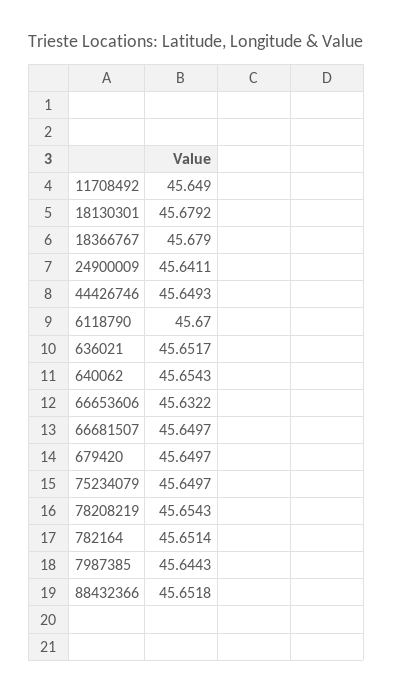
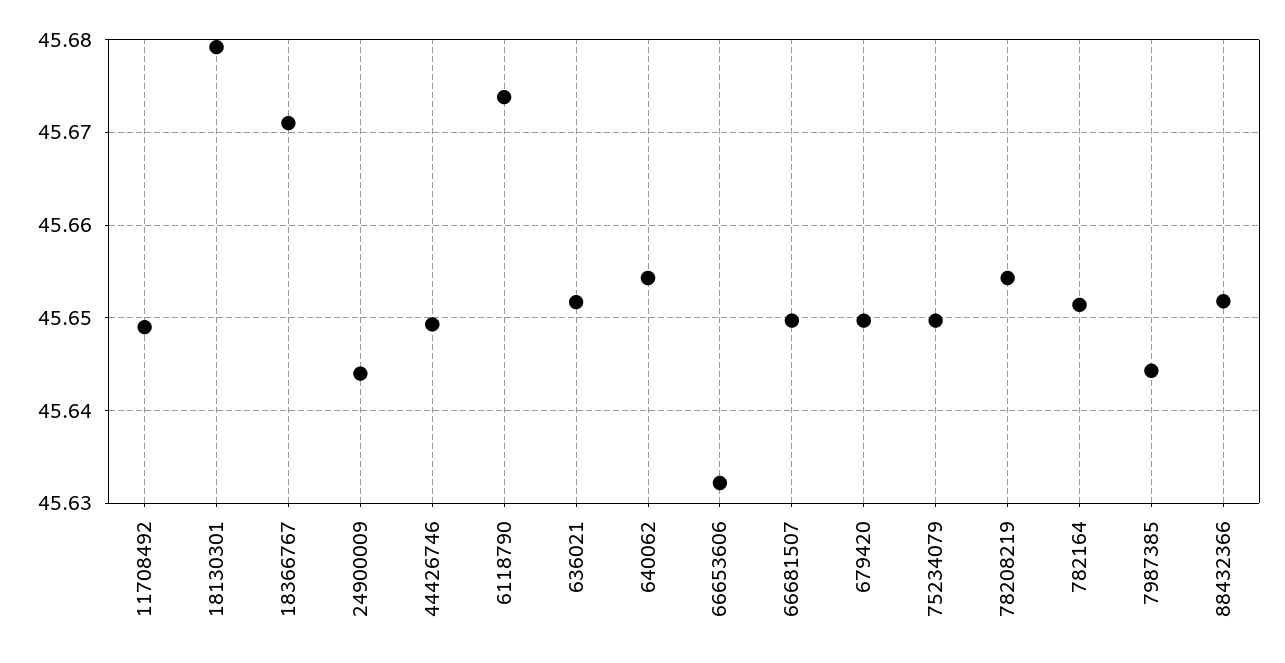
18366767: 45.679 -> 45.671
24900009: 45.6411 -> 45.644
6118790: 45.67 -> 45.674

